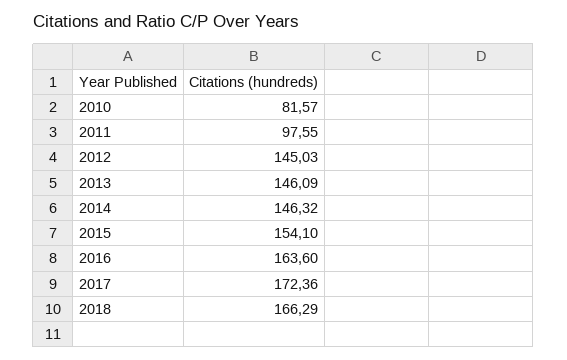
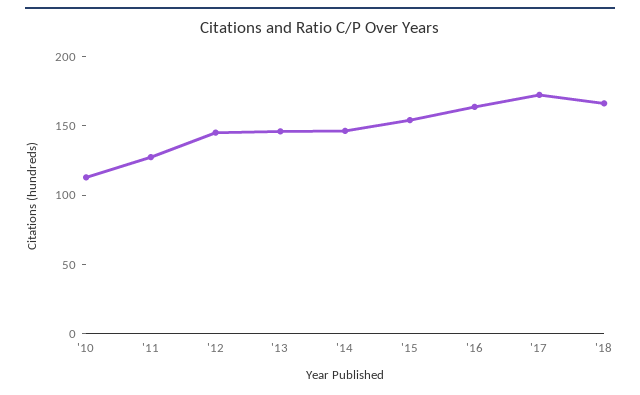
2010: 81.57 -> 110
2011: 97.55 -> 130

